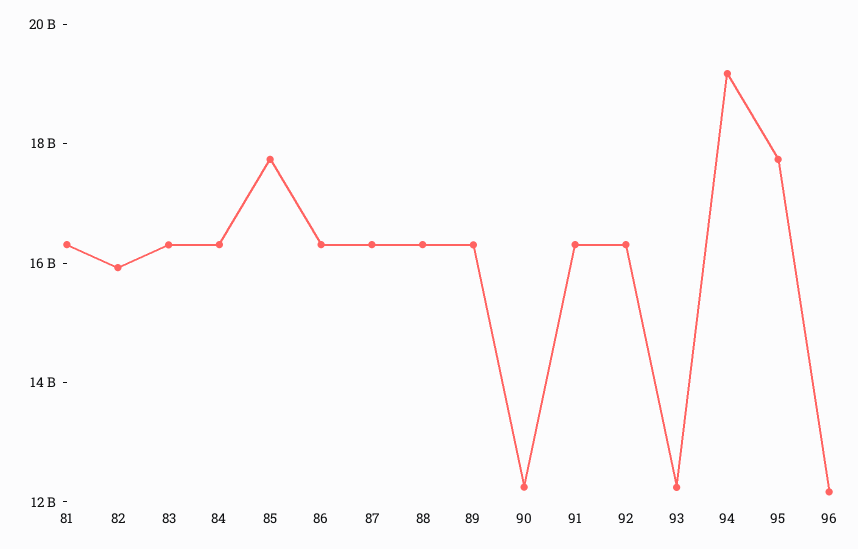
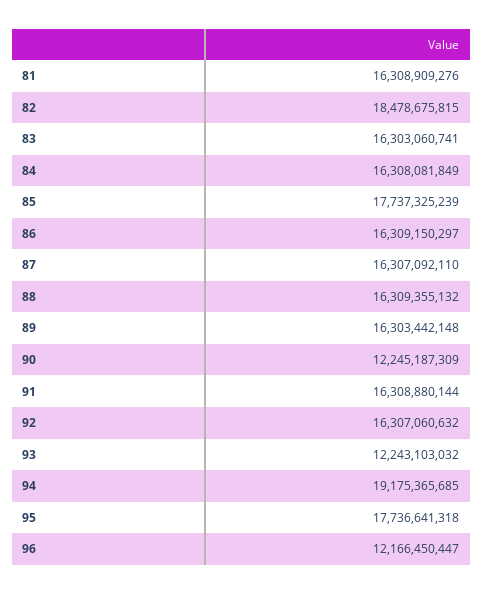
82: 16000000000 -> 18478675815

